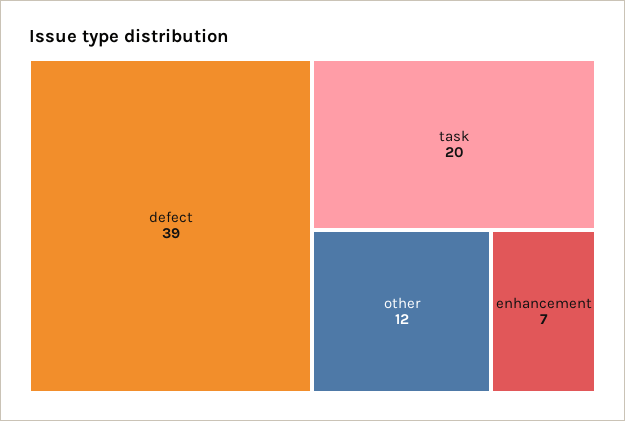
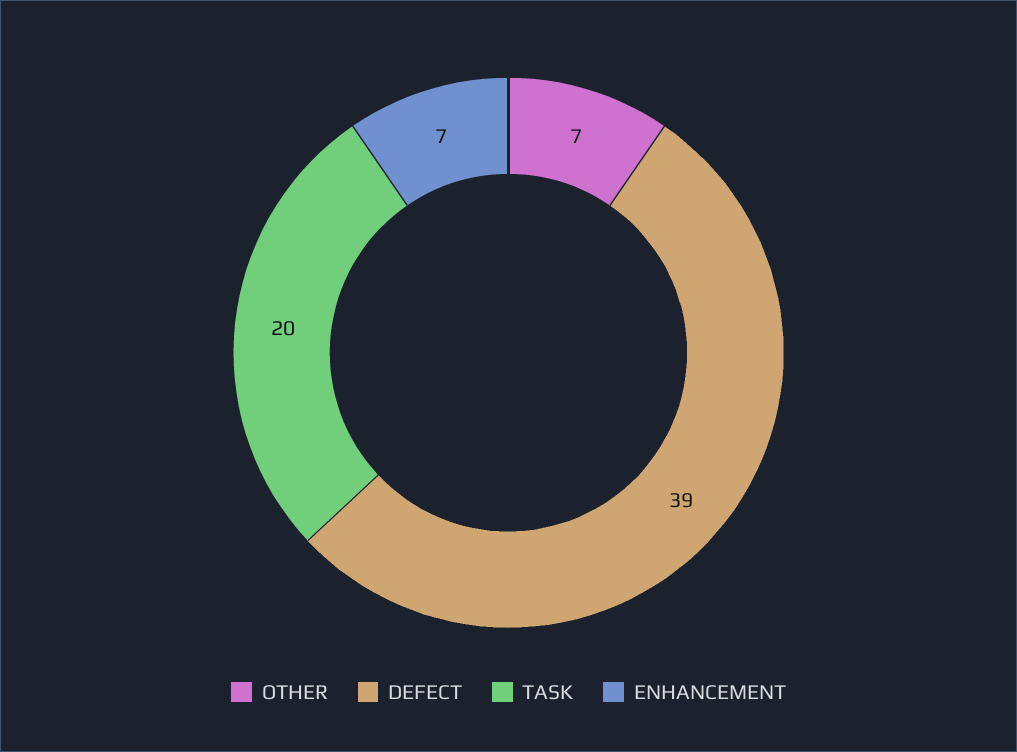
other: 12 -> 7

